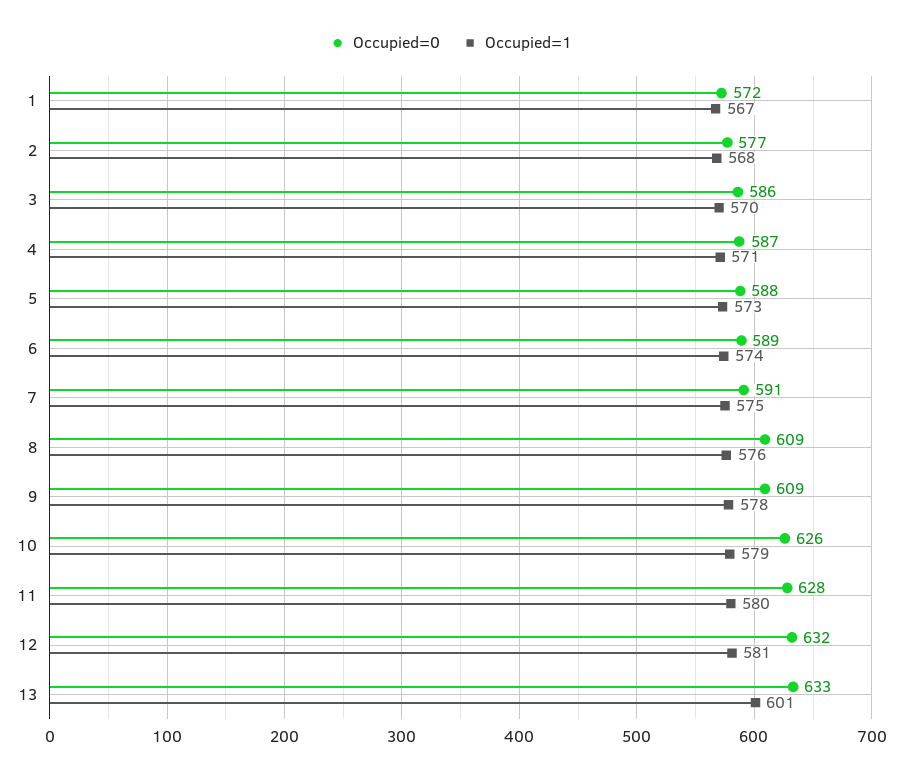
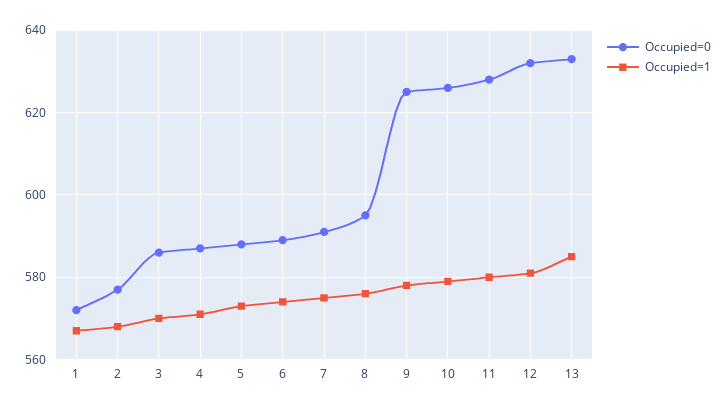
Occupied=0, 8: 609 -> 595
Occupied=0, 9: 609 -> 625
Occupied=1, 13: 601 -> 585

